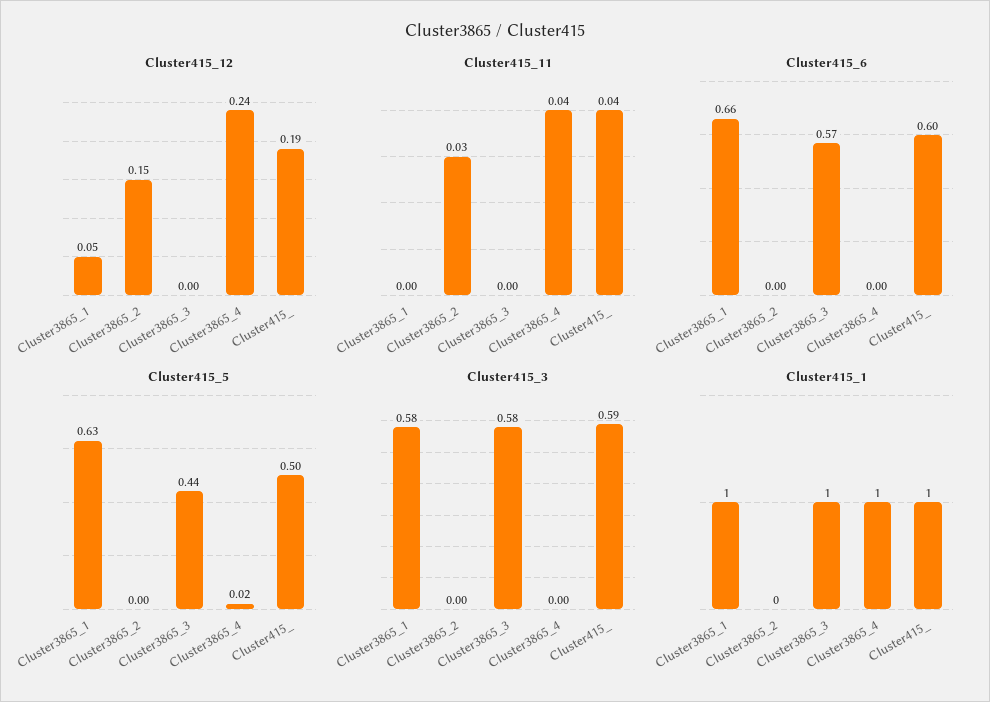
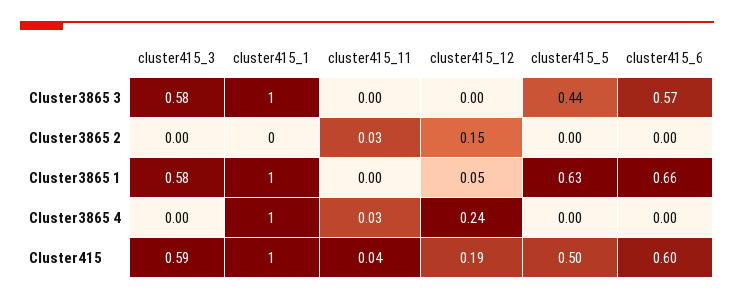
Cluster415_11, Cluster3865_4: 0.04 -> 0.03
Cluster415_5, Cluster3865_4: 0.02 -> 0

